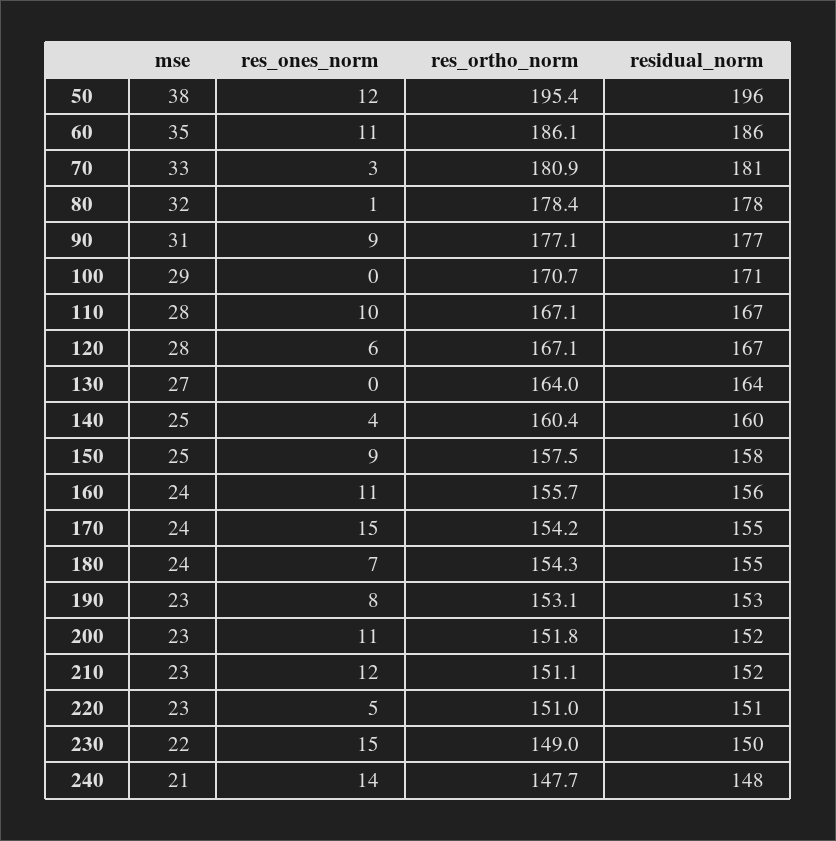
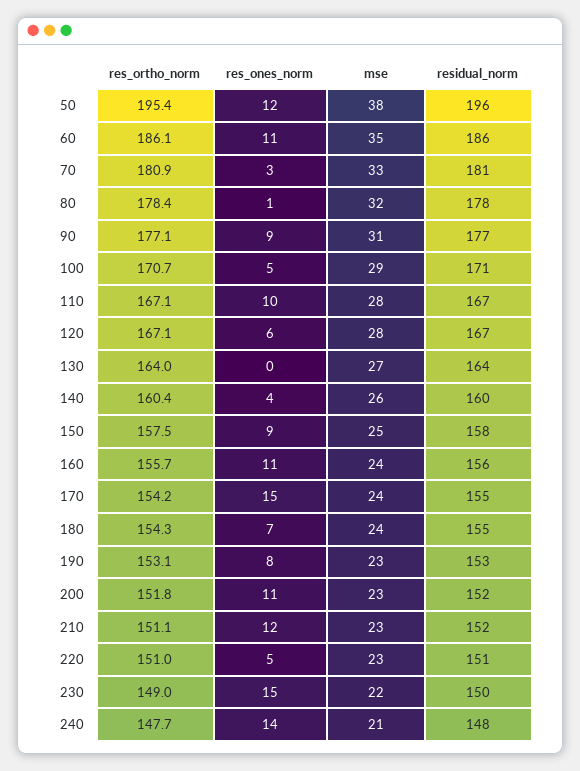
res_ones_norm, 100: 0 -> 5
mse, 140: 25 -> 26

